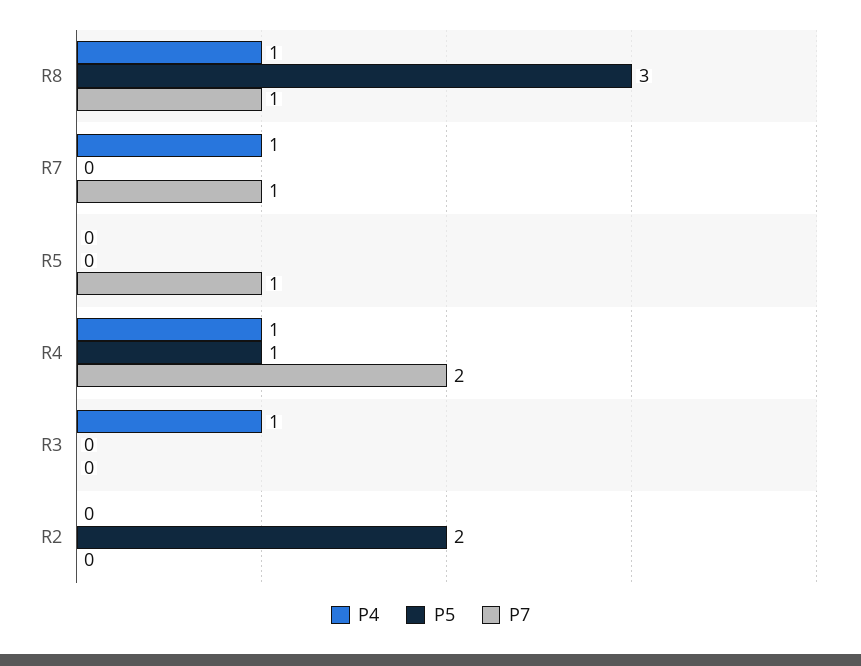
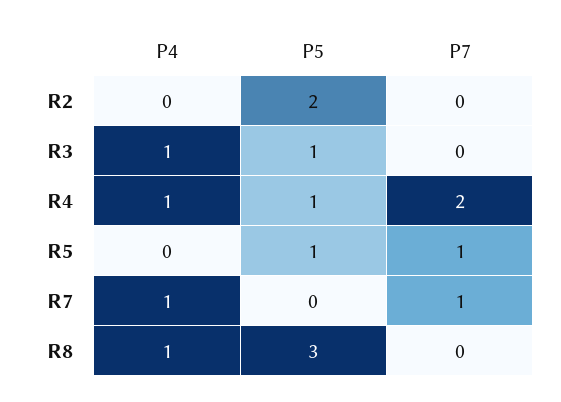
P7, R8: 1 -> 0
P5, R5: 0 -> 1
P5, R3: 0 -> 1

